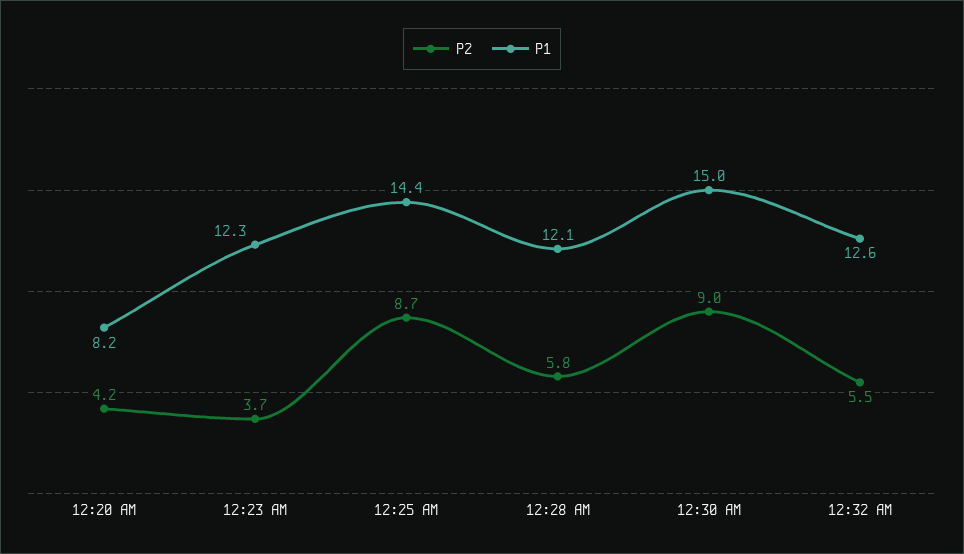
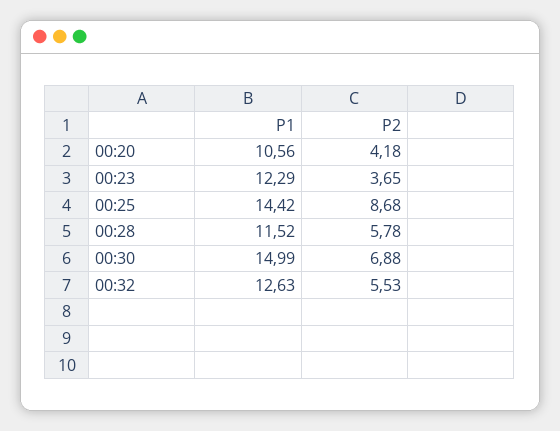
P1, 12:20 AM: 8.2 -> 10.56
P1, 12:28 AM: 12.1 -> 11.52
P2, 12:30 AM: 9 -> 6.88

